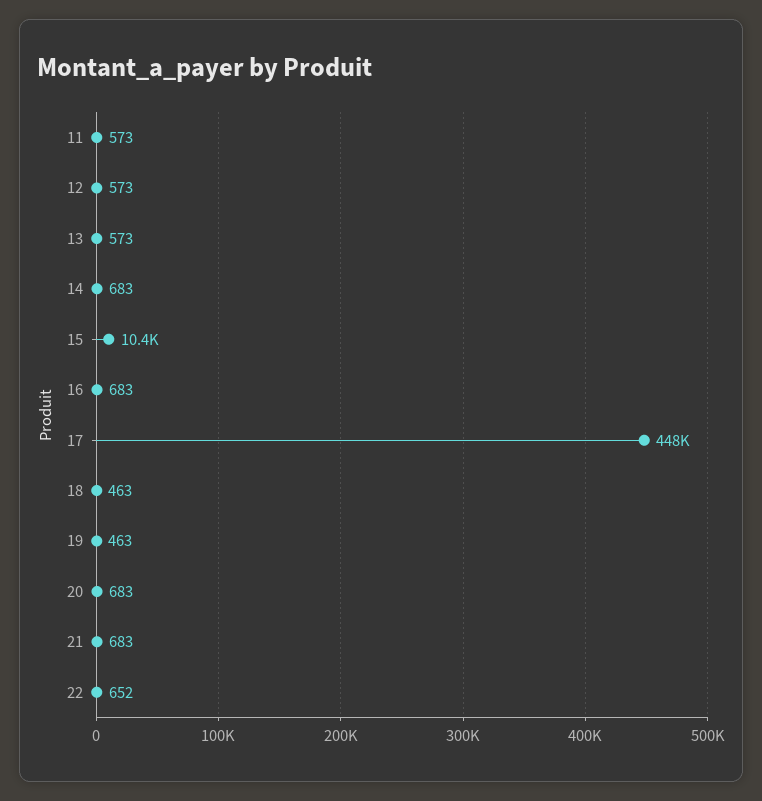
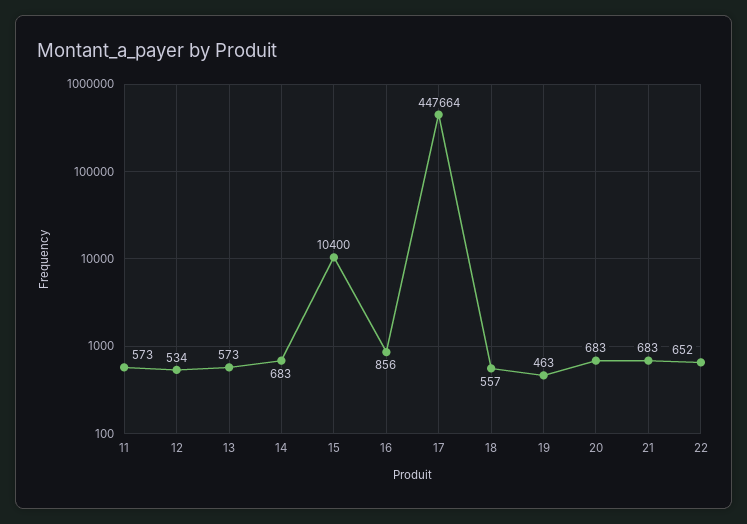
12: 573 -> 534
16: 683 -> 856
18: 463 -> 557

